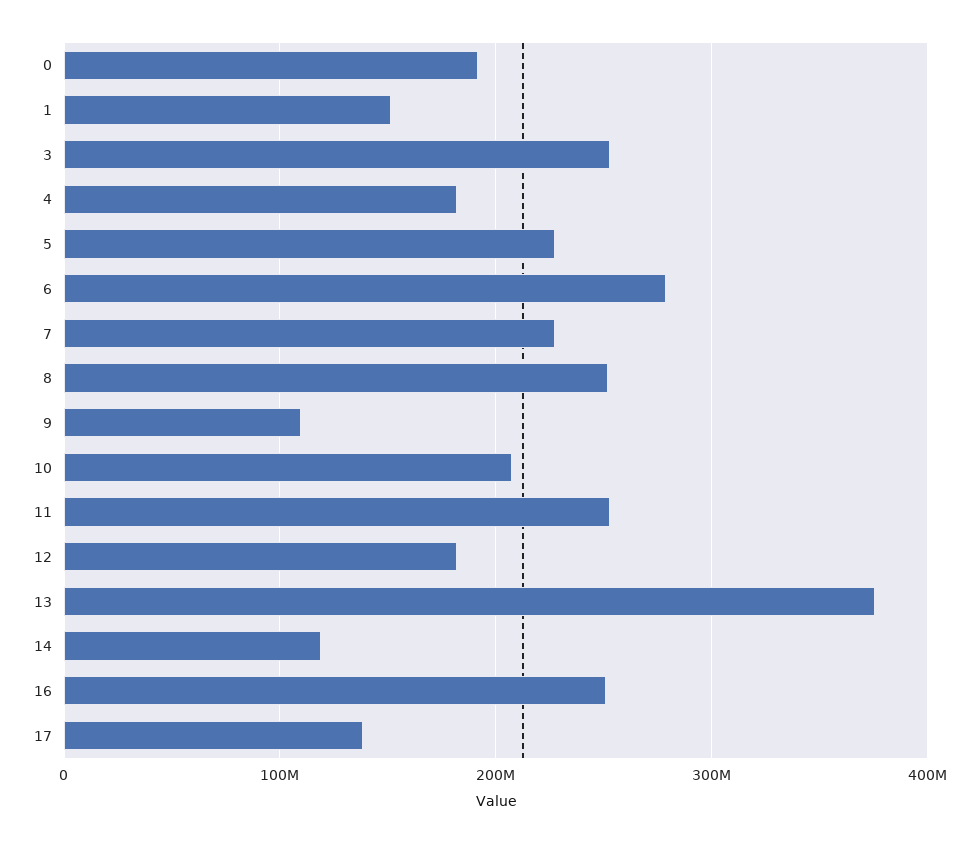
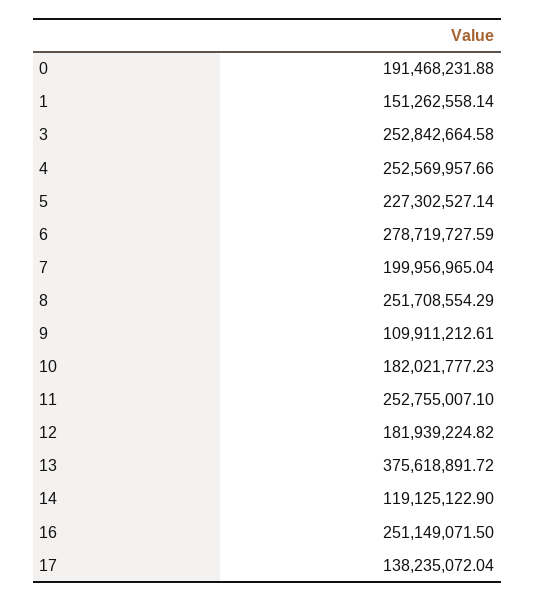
4: 180000000 -> 252569957.66
7: 230000000 -> 199956965.04
10: 210000000 -> 182021777.23

